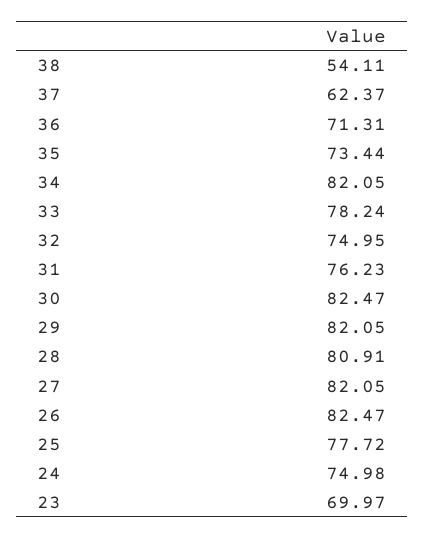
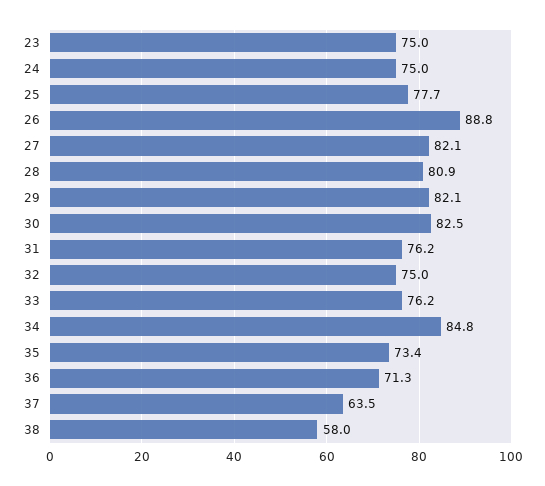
38: 54.11 -> 58
37: 62.37 -> 63.5
34: 82.05 -> 84.8
33: 78.24 -> 76.2
26: 82.47 -> 88.8
23: 69.97 -> 75

